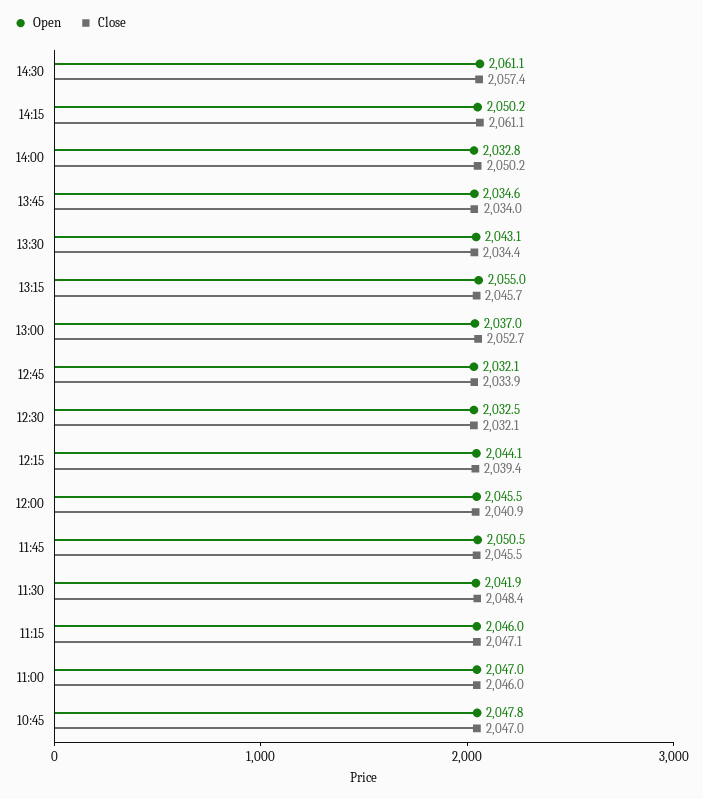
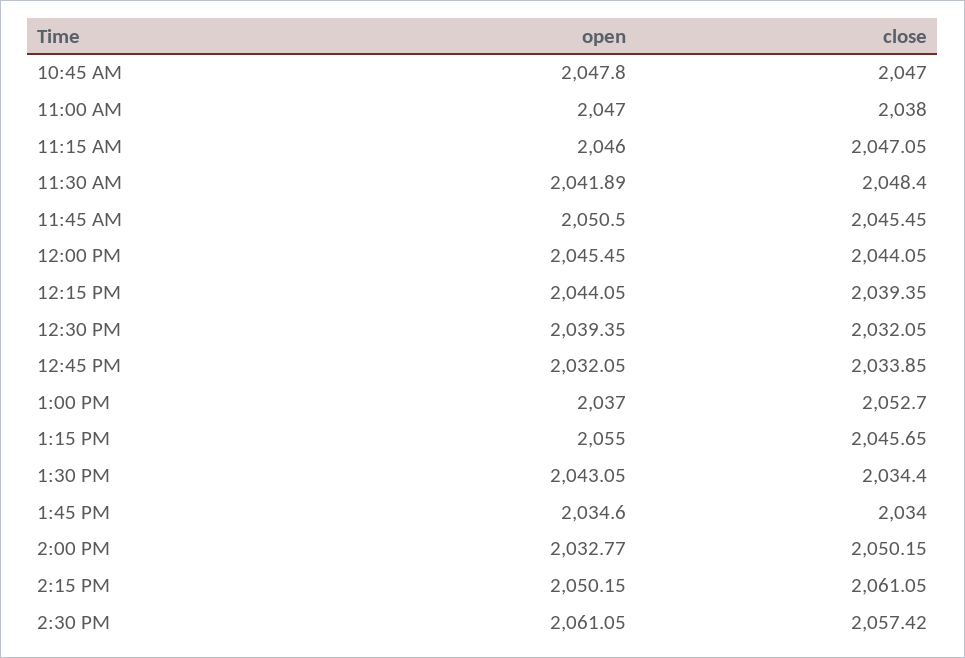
Open, 12:30: 2032.5 -> 2039.35
Close, 12:00: 2040.9 -> 2044.05
Close, 11:00: 2046 -> 2038

